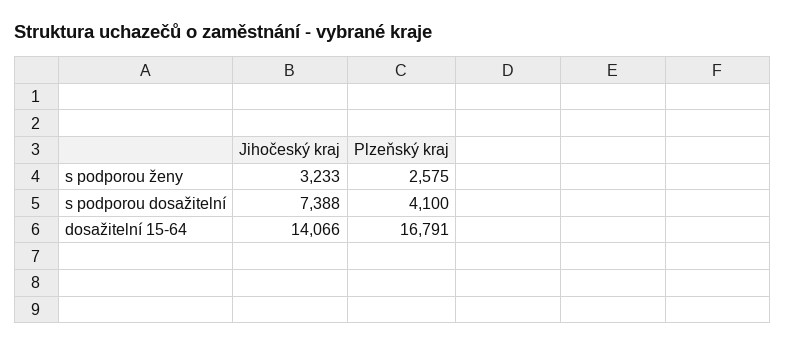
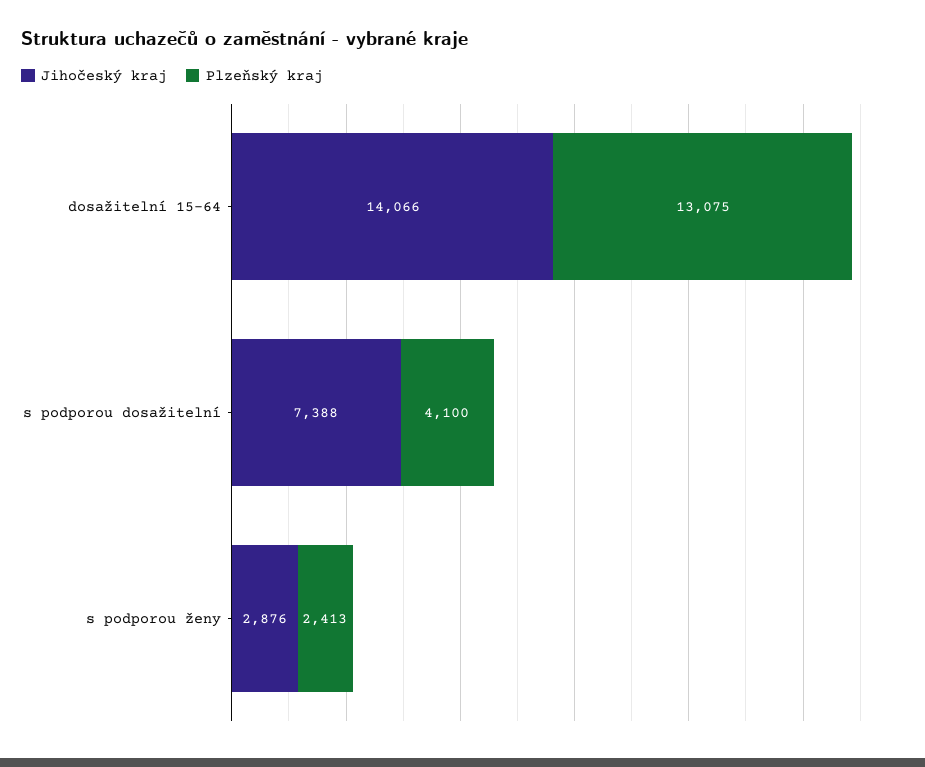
Jihočeský kraj, s podporou ženy: 3233 -> 2876
Plzeňský kraj, s podporou ženy: 2575 -> 2413
Plzeňský kraj, dosažitelní 15-64: 16791 -> 13075

